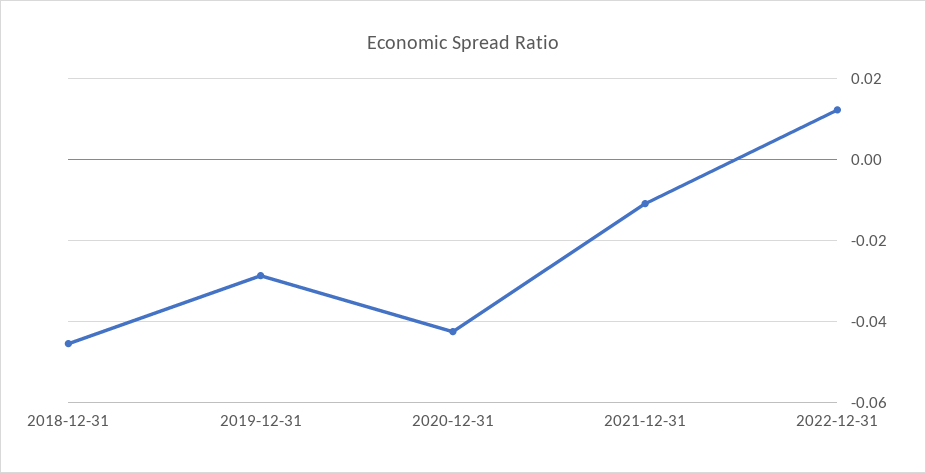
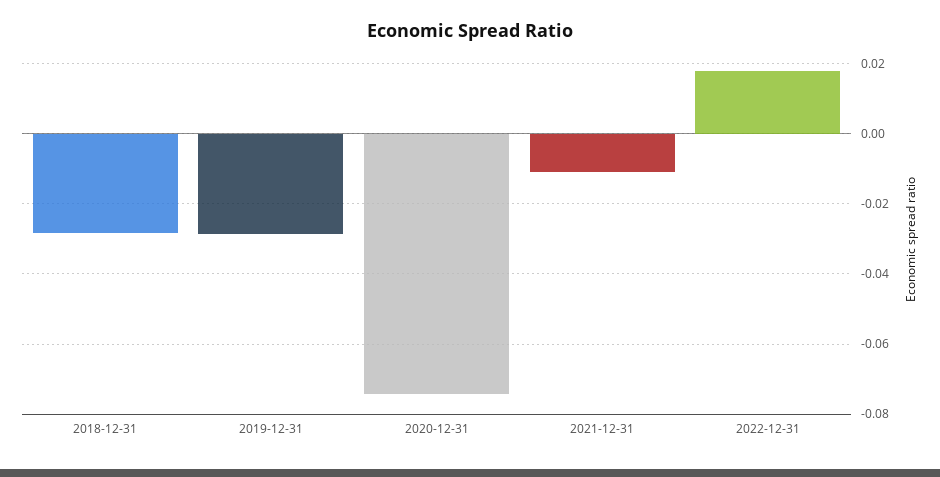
2018-12-31: -0.046 -> -0.028
2020-12-31: -0.042 -> -0.074
2022-12-31: 0.012 -> 0.018

